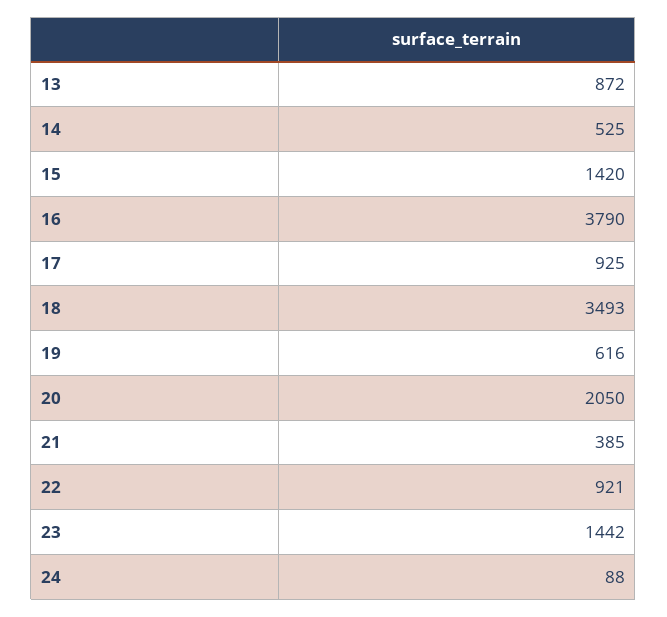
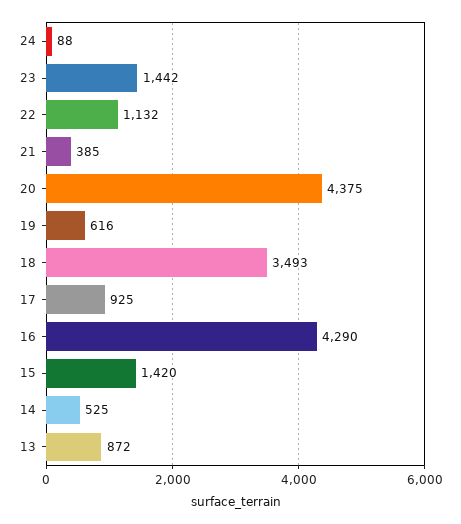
16: 3790 -> 4290
20: 2050 -> 4375
22: 921 -> 1132

